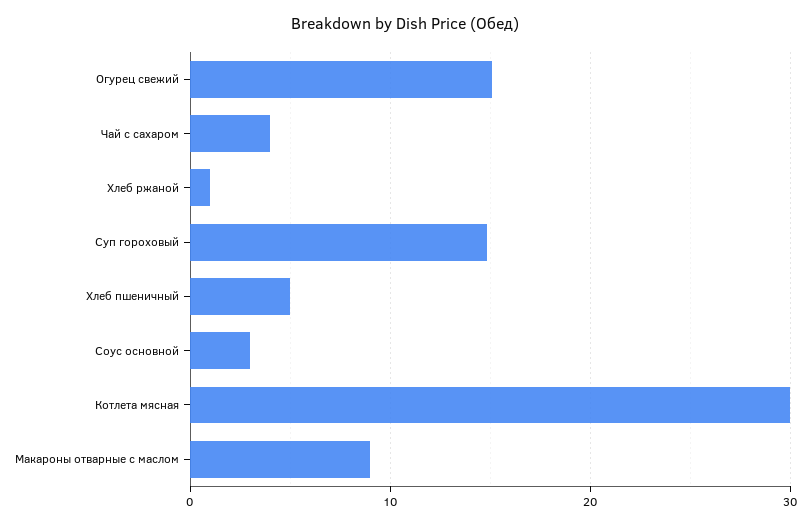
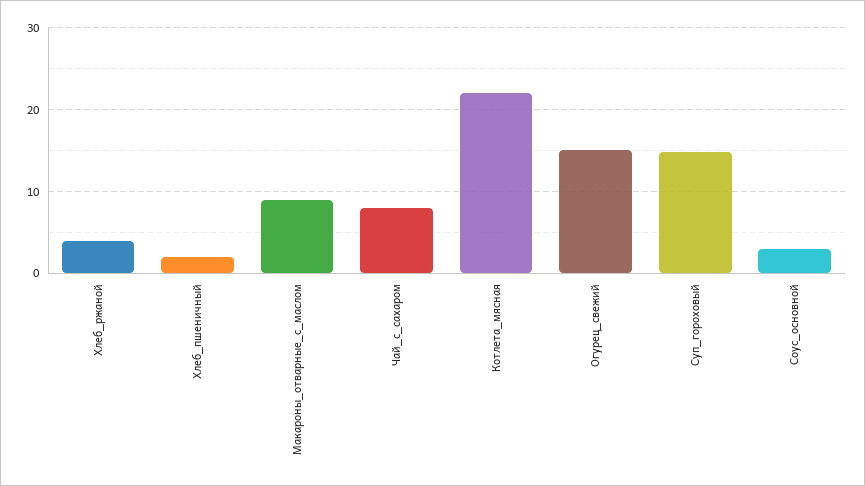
Чай с сахаром: 4 -> 8
Хлеб ржаной: 1 -> 4
Хлеб пшеничный: 5 -> 2
Котлета мясная: 30 -> 22

